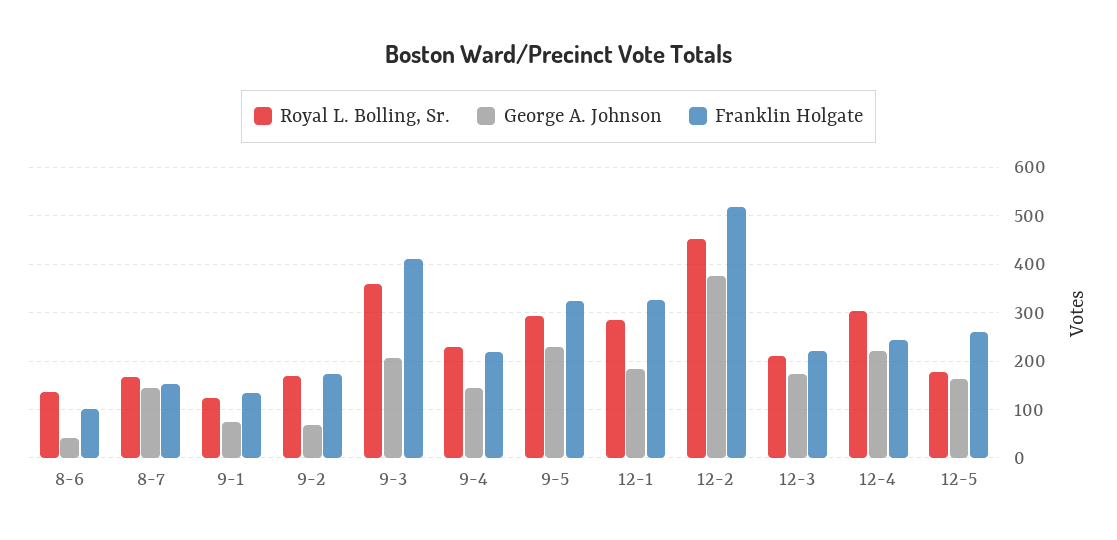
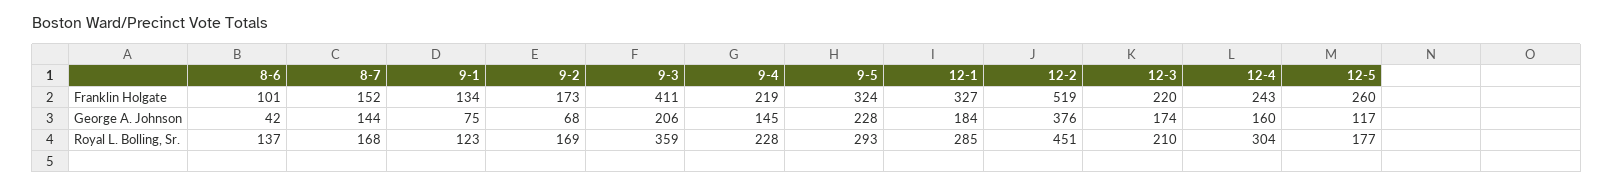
George A. Johnson, 12-4: 220 -> 160
George A. Johnson, 12-5: 160 -> 117

